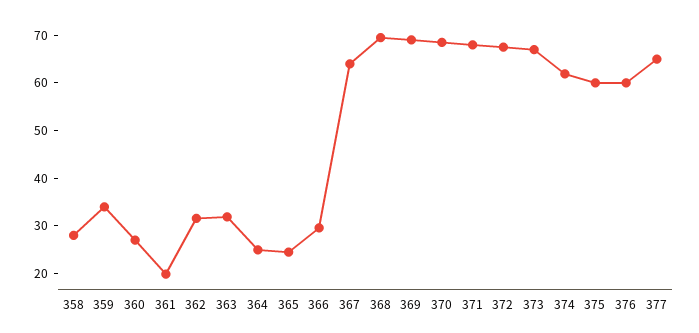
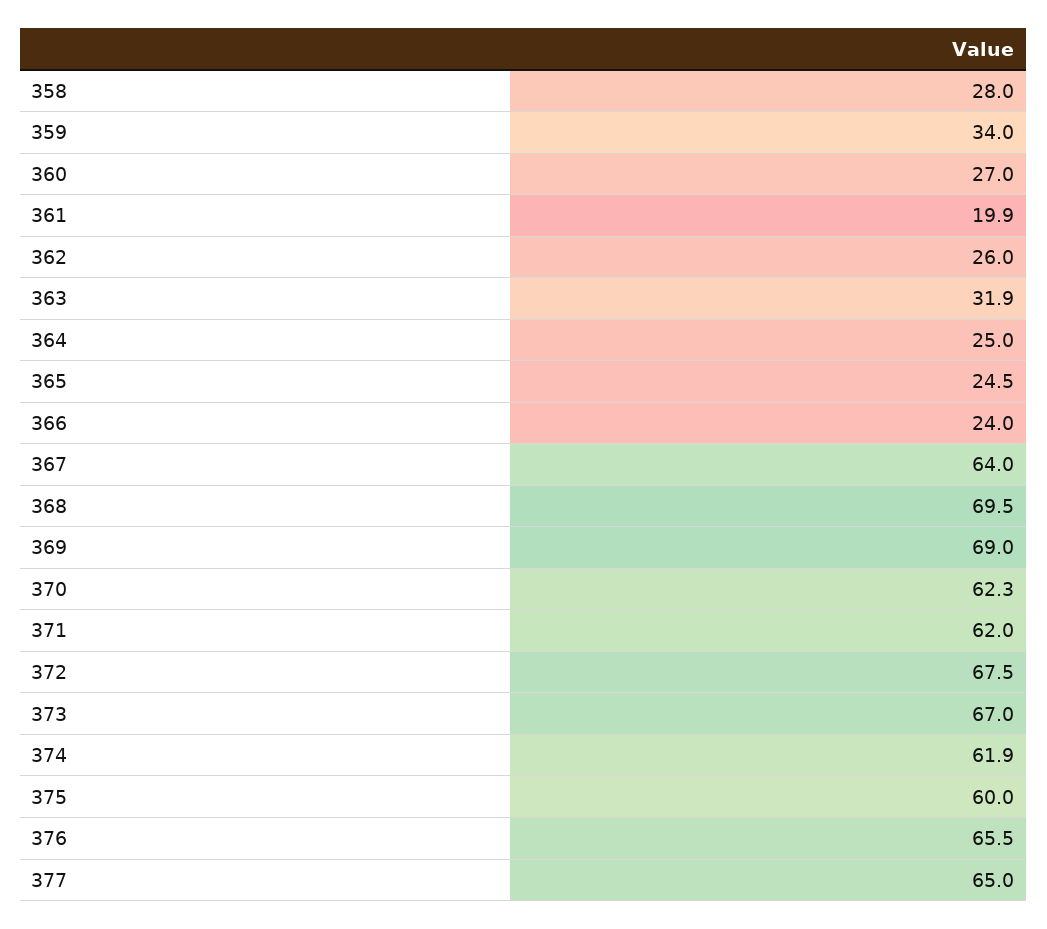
362: 32 -> 26
366: 30 -> 24
370: 68 -> 62.3
371: 68 -> 62
376: 60 -> 65.5

